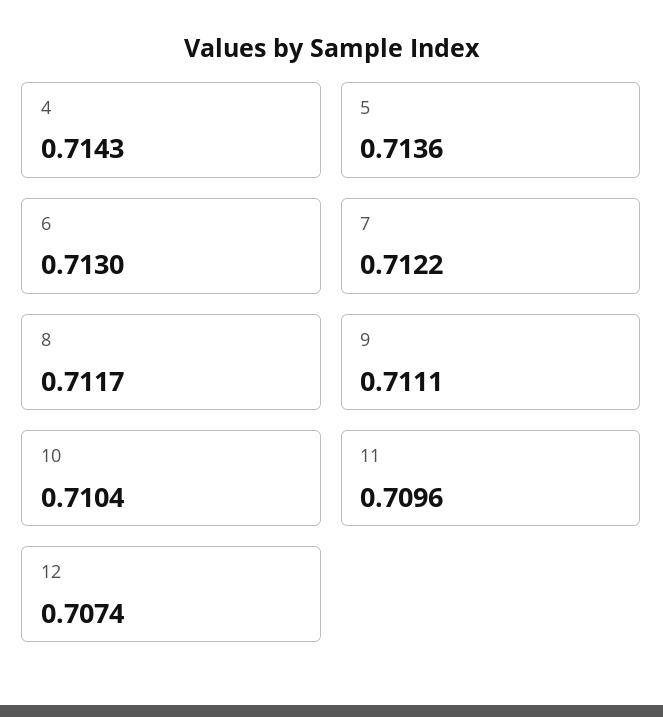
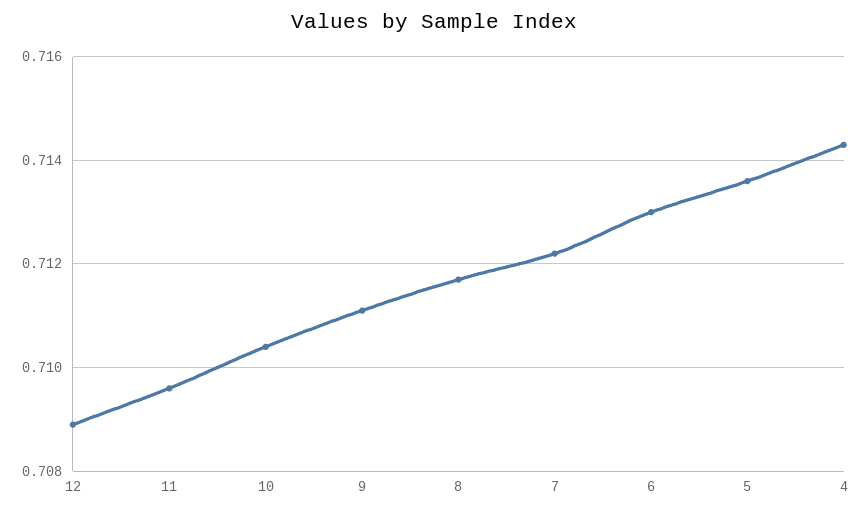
12: 0.7074 -> 0.709

